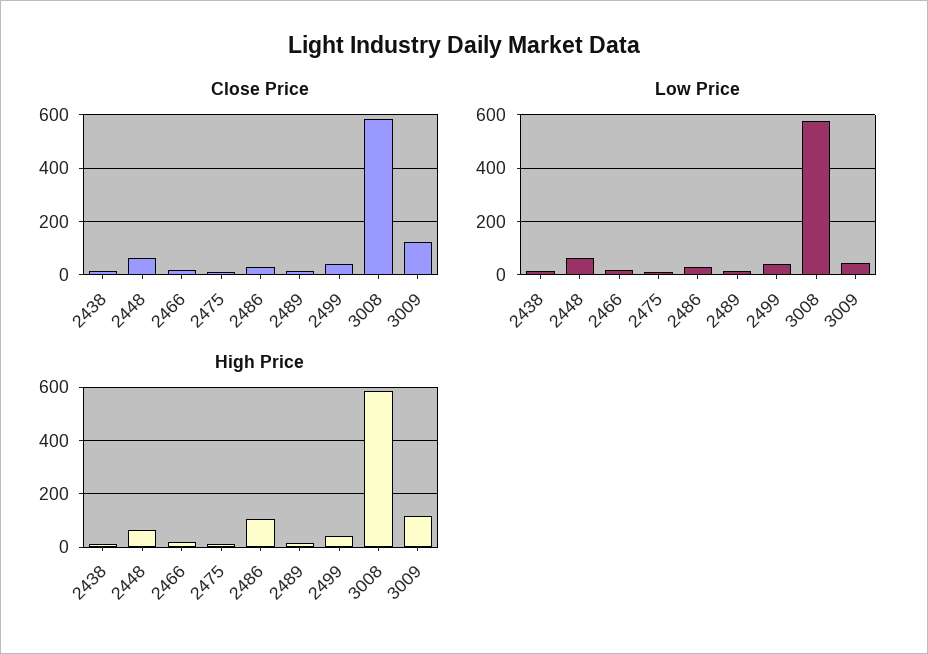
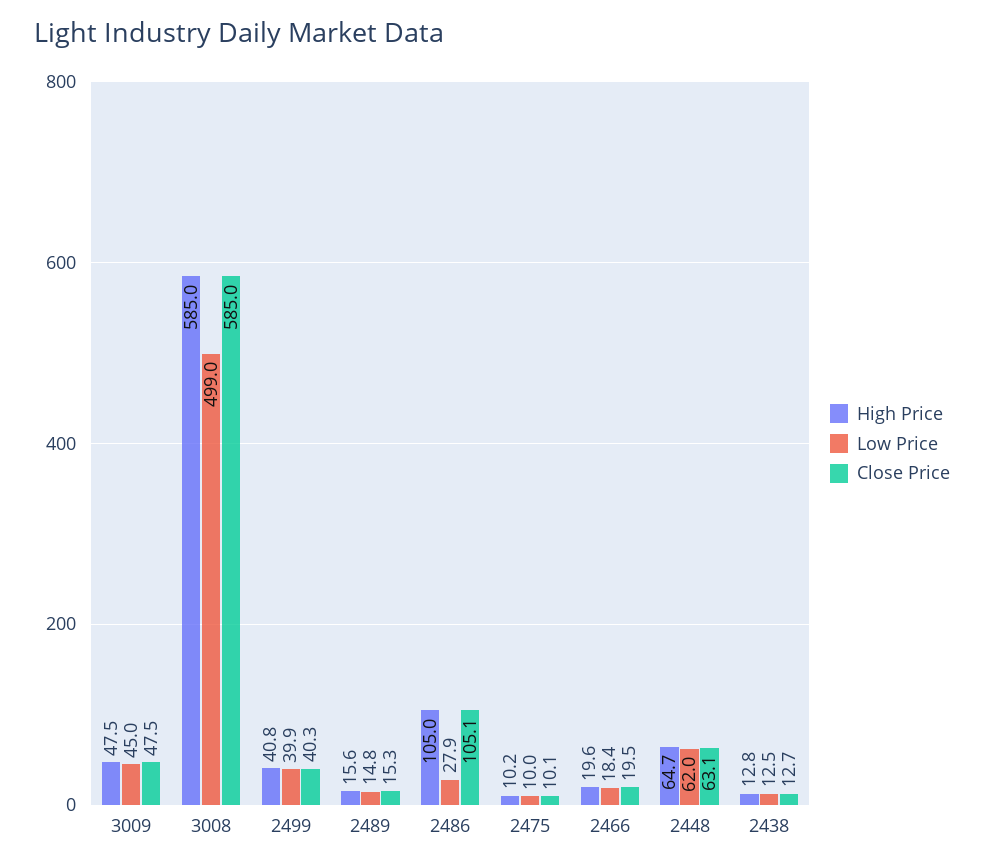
Close Price, 2486: 25 -> 105.1
Close Price, 3009: 125 -> 47.5
Low Price, 3008: 575 -> 499
High Price, 3009: 125 -> 47.5

